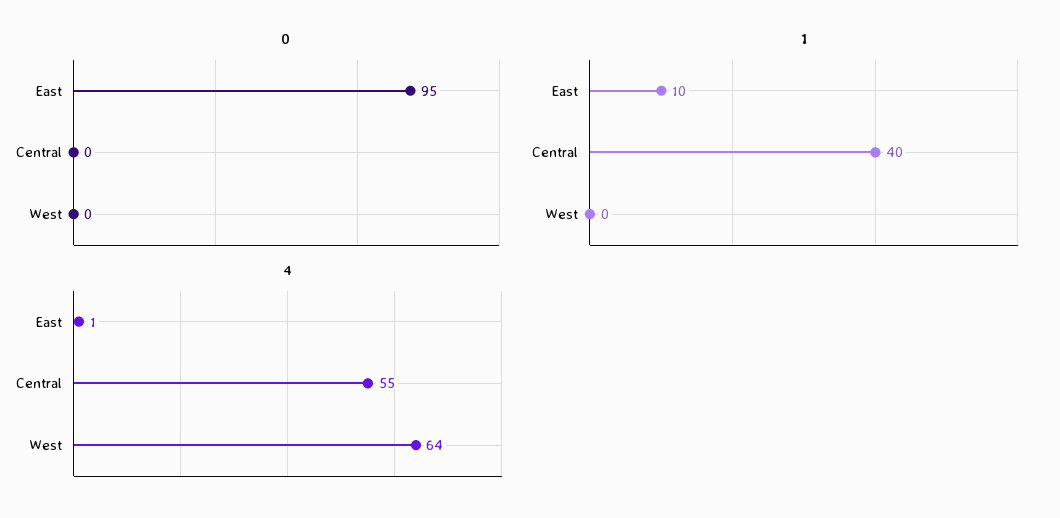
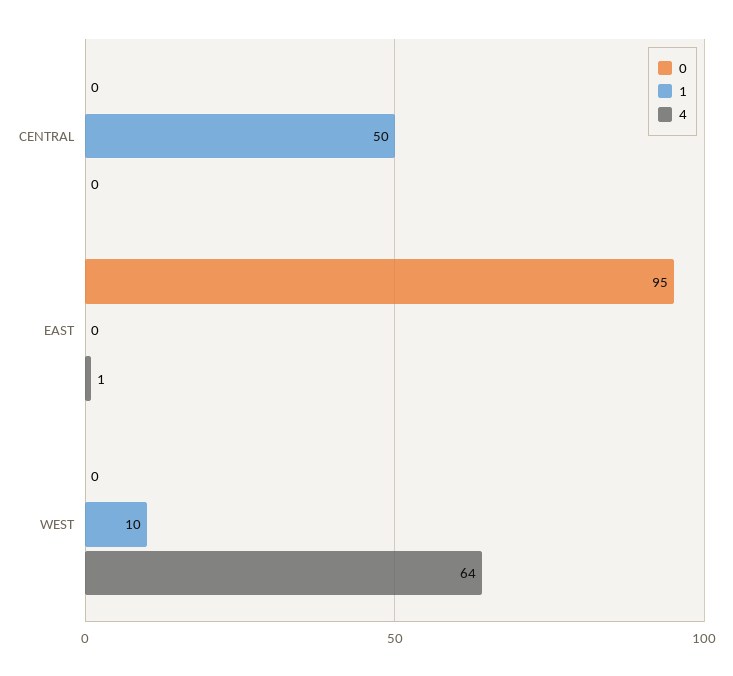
1, East: 10 -> 0
1, Central: 40 -> 50
1, West: 0 -> 10
4, Central: 55 -> 0

